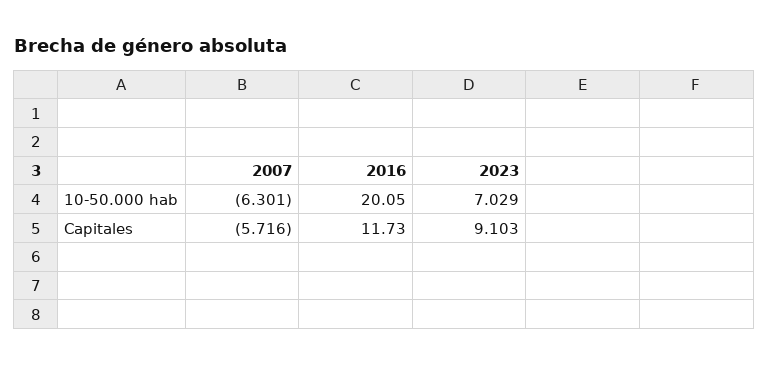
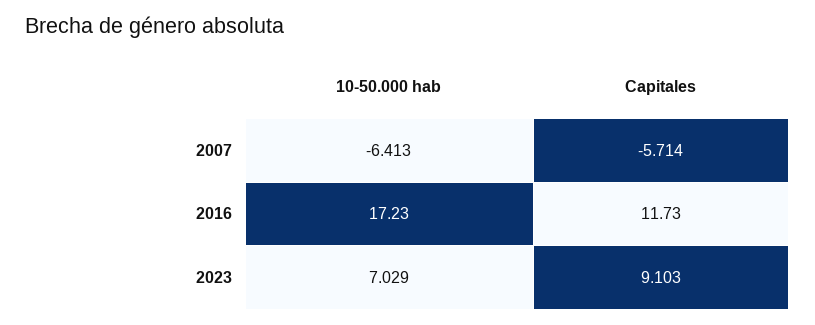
2007, 10-50.000 hab: -6.301 -> -6.413
2016, 10-50.000 hab: 20.05 -> 17.23
2007, Capitales: -5.716 -> -5.714

